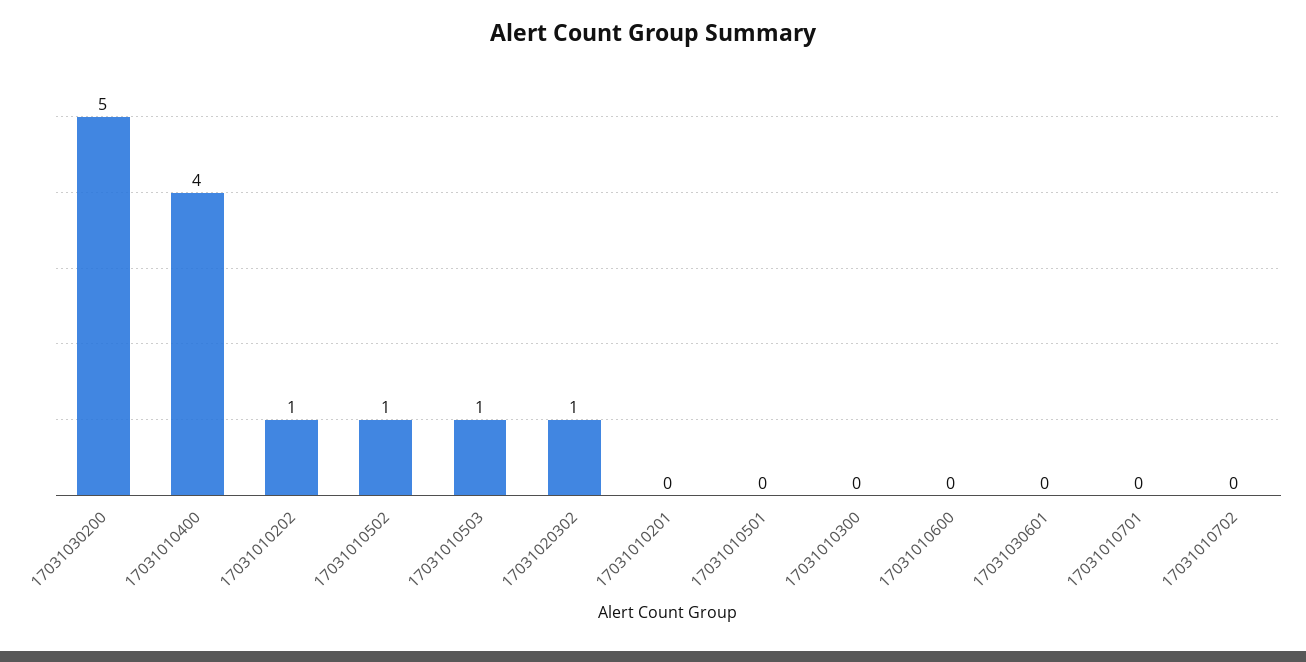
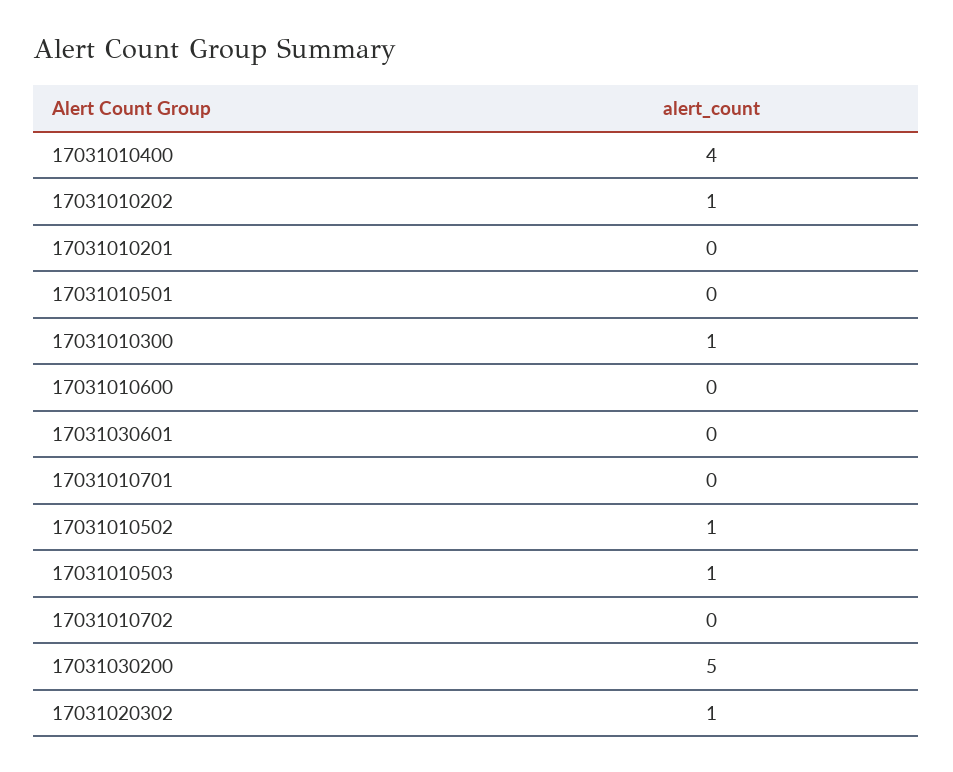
17031010300: 0 -> 1

